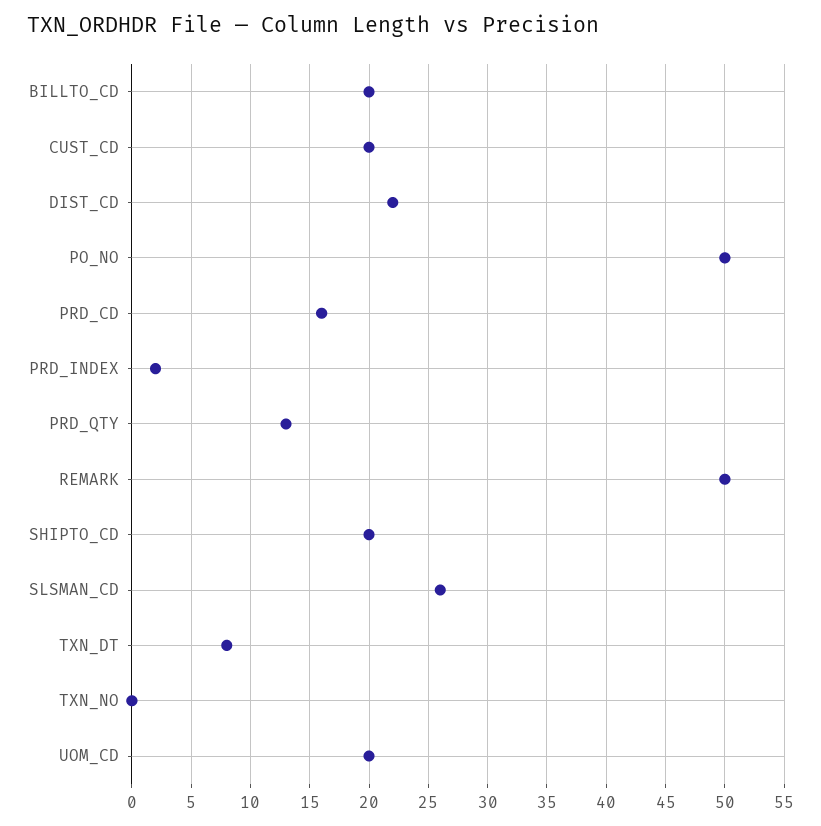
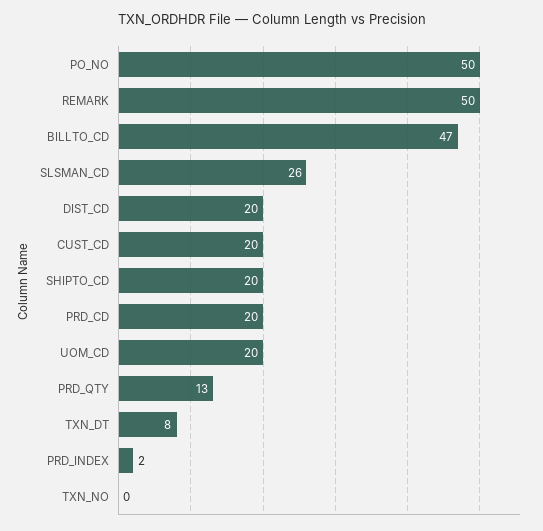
BILLTO_CD: 20 -> 47
DIST_CD: 22 -> 20
PRD_CD: 16 -> 20

